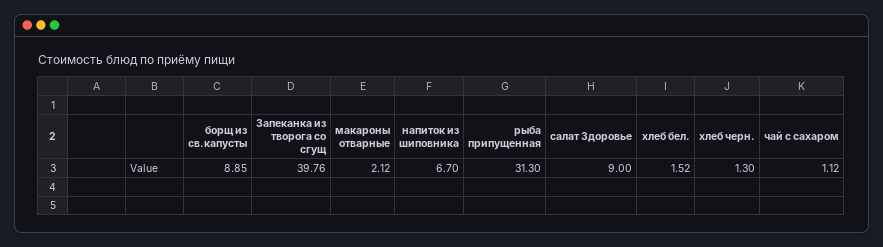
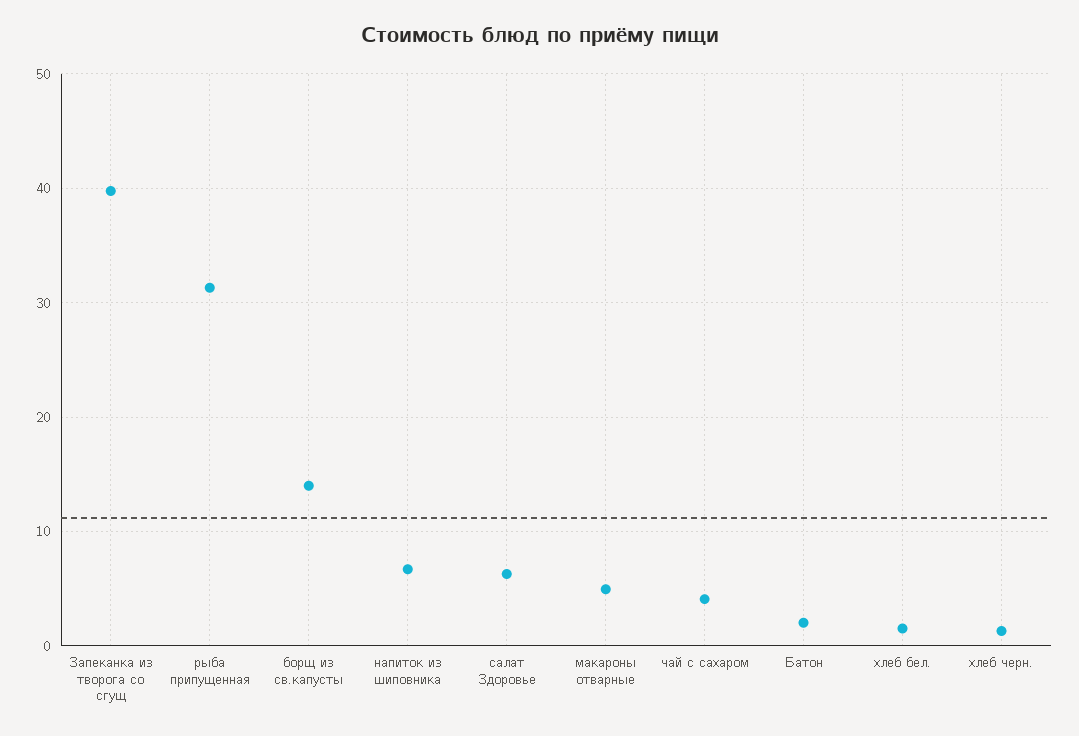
борщ из св.капусты: 8.85 -> 14
макароны отварные: 2.12 -> 5
салат Здоровье: 9 -> 6
чай с сахаром: 1.12 -> 4
Батон: none -> 2

